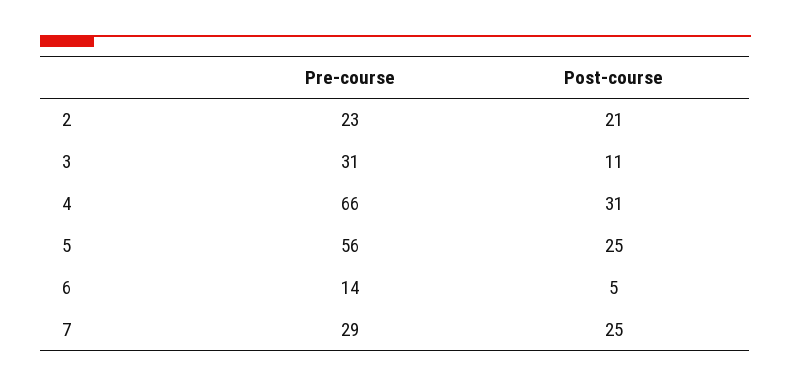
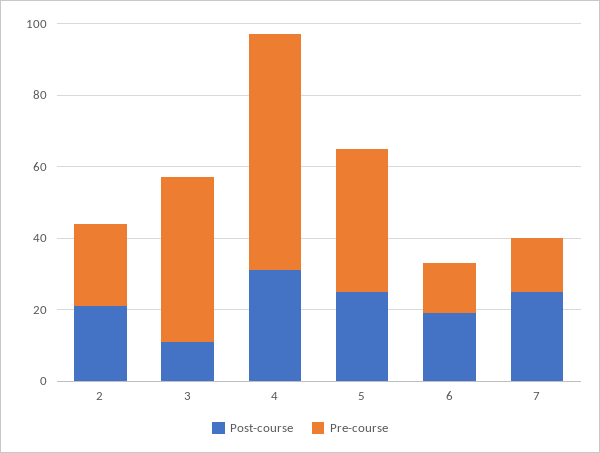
Pre-course, 3: 31 -> 45
Pre-course, 5: 56 -> 40
Post-course, 6: 5 -> 20
Pre-course, 7: 29 -> 15

